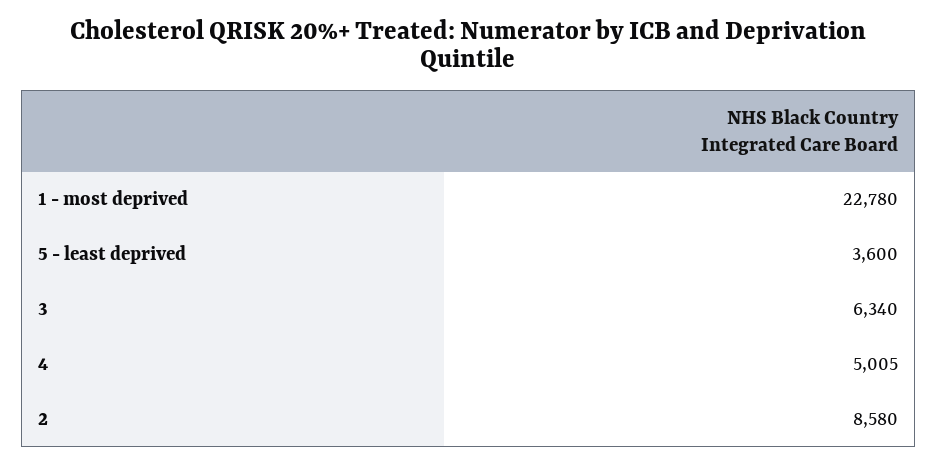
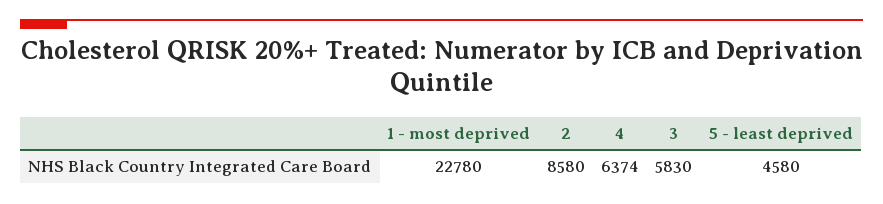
5 - least deprived: 3600 -> 4580
3: 6340 -> 5830
4: 5005 -> 6374

